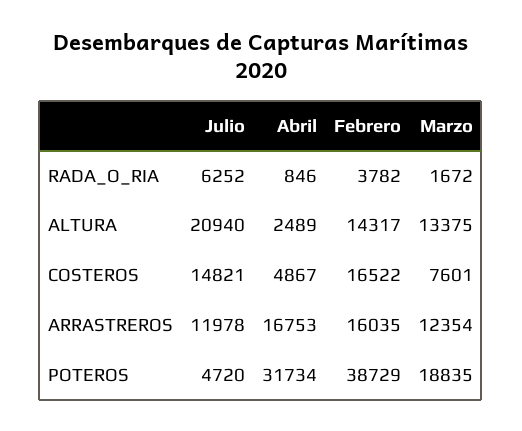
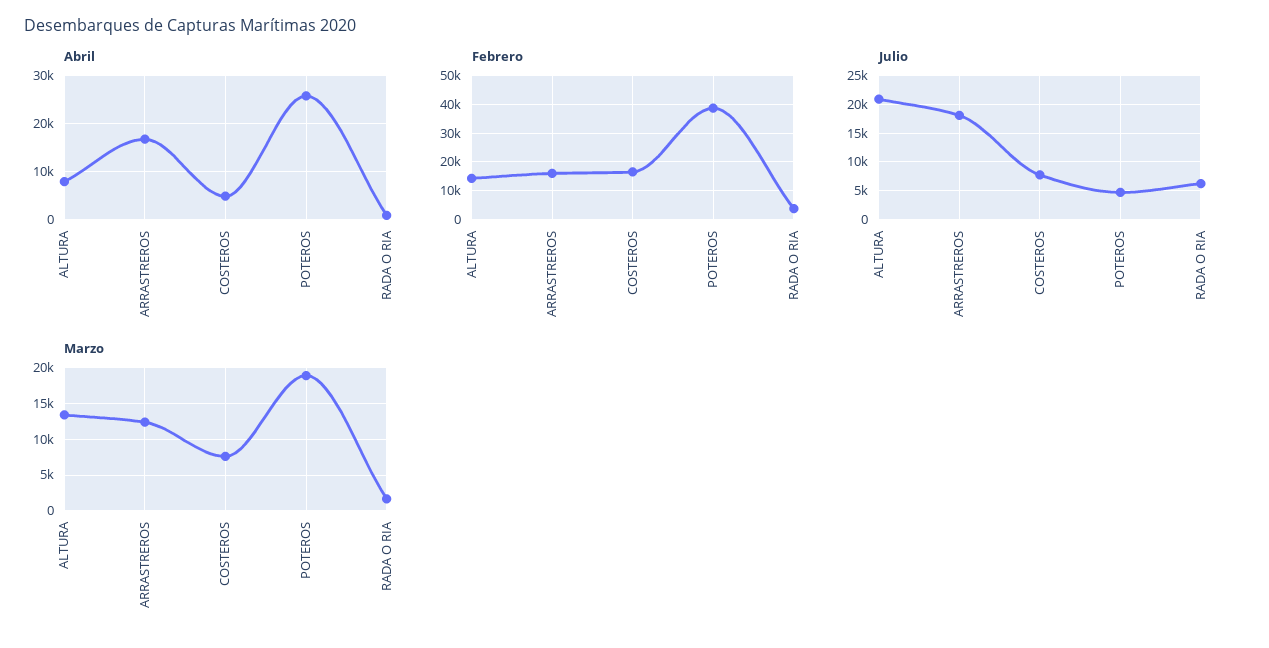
Abril, ALTURA: 2489 -> 8000
Julio, COSTEROS: 14821 -> 7500
Julio, ARRASTREROS: 11978 -> 17500
Abril, POTEROS: 31734 -> 26000

